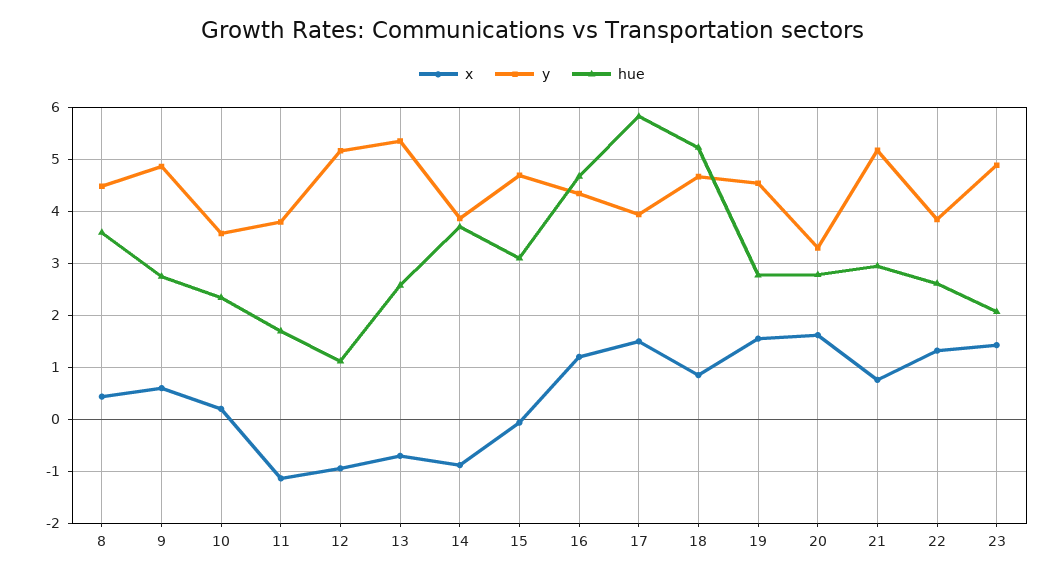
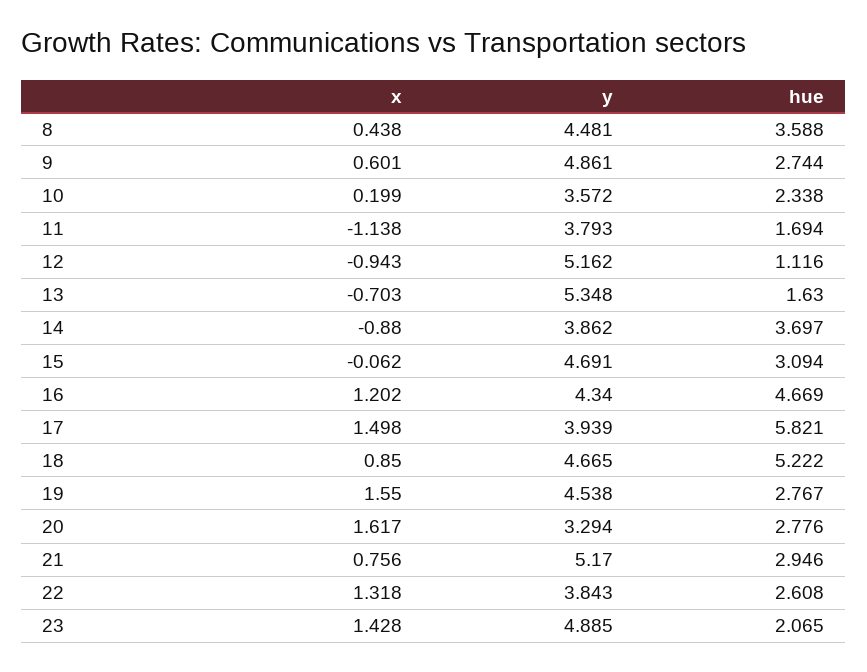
hue, 13: 2.6 -> 1.63

